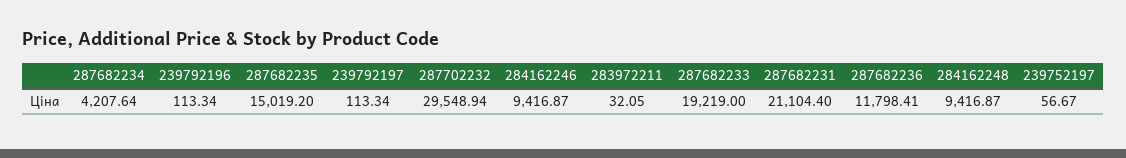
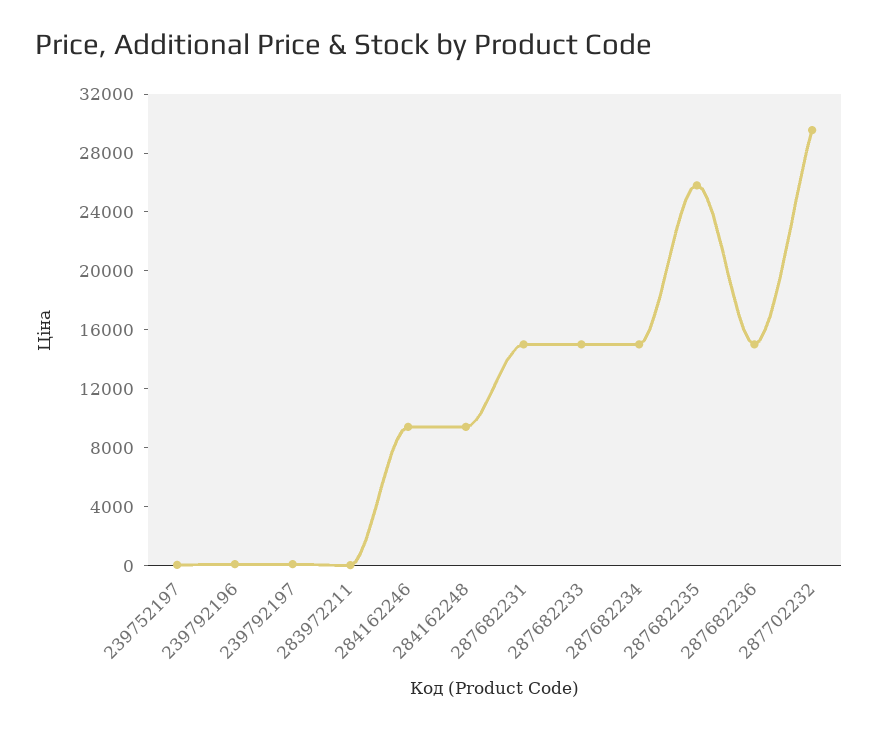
287682234: 4207.64 -> 15000
287682235: 15019.2 -> 26000
287682233: 19219 -> 15000
287682231: 21104.4 -> 15000
287682236: 11798.41 -> 15000

